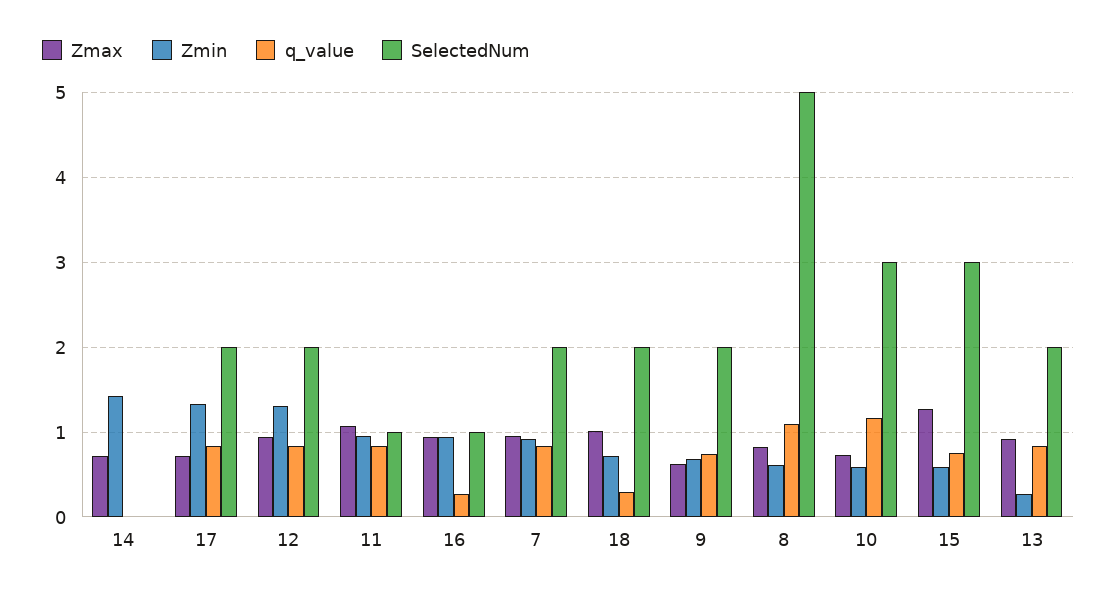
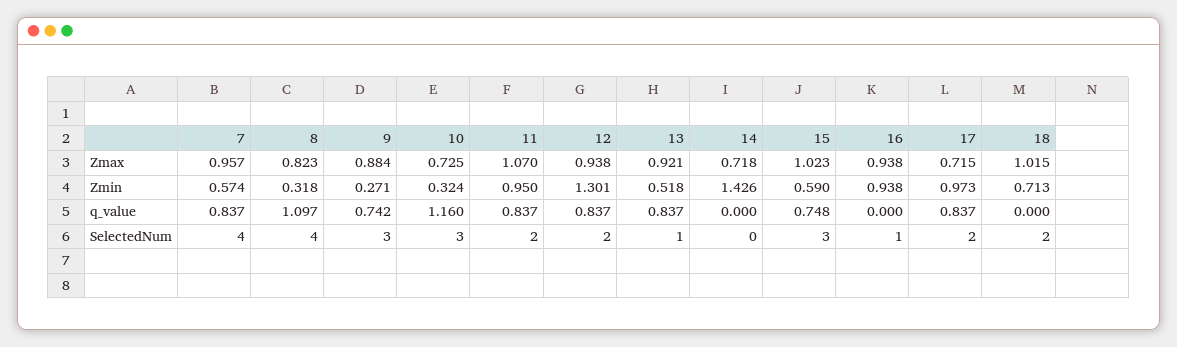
Zmin, 17: 1.3 -> 0.973
SelectedNum, 11: 1 -> 2
q_value, 16: 0.3 -> 0
Zmin, 7: 0.9 -> 0.574
SelectedNum, 7: 2 -> 4
q_value, 18: 0.3 -> 0
Zmax, 9: 0.6 -> 0.884
Zmin, 9: 0.7 -> 0.271
SelectedNum, 9: 2 -> 3
Zmin, 8: 0.6 -> 0.318
SelectedNum, 8: 5 -> 4
Zmin, 10: 0.6 -> 0.324
Zmax, 15: 1.3 -> 1.023
Zmin, 13: 0.3 -> 0.518
SelectedNum, 13: 2 -> 1

